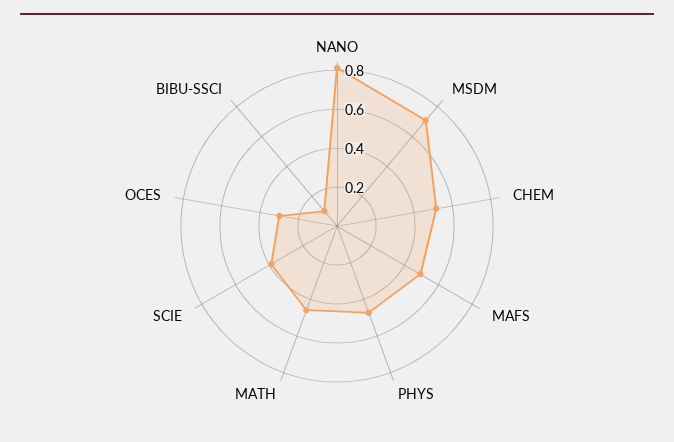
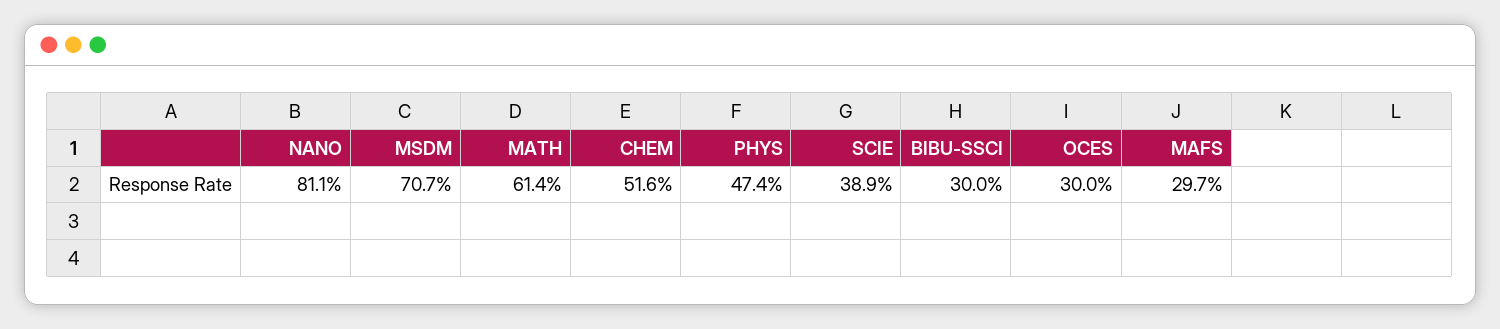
MAFS: 0.5 -> 0.297
MATH: 0.45 -> 0.614
BIBU-SSCI: 0.1 -> 0.3

